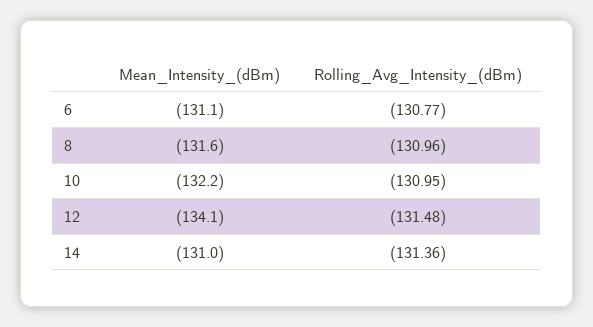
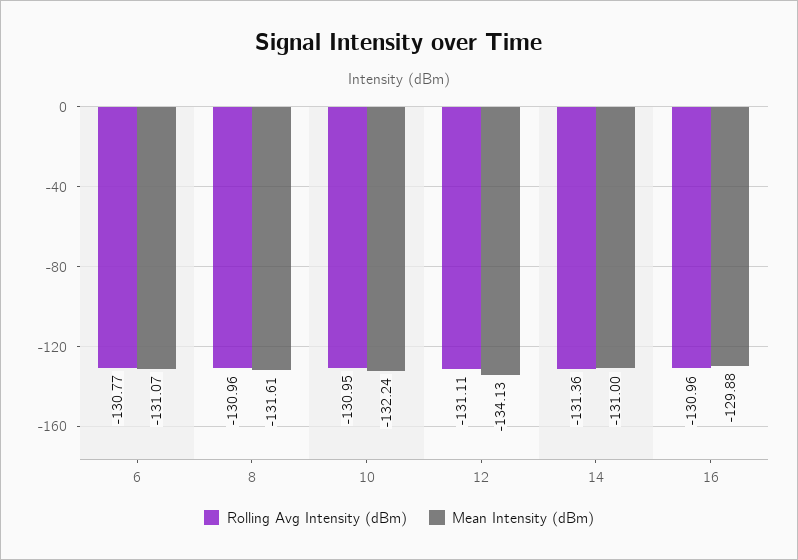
Rolling_Avg_Intensity_(dBm), 12: -131.48 -> -131.11
Rolling_Avg_Intensity_(dBm), 16: none -> -130.96
Mean_Intensity_(dBm), 16: none -> -129.88

